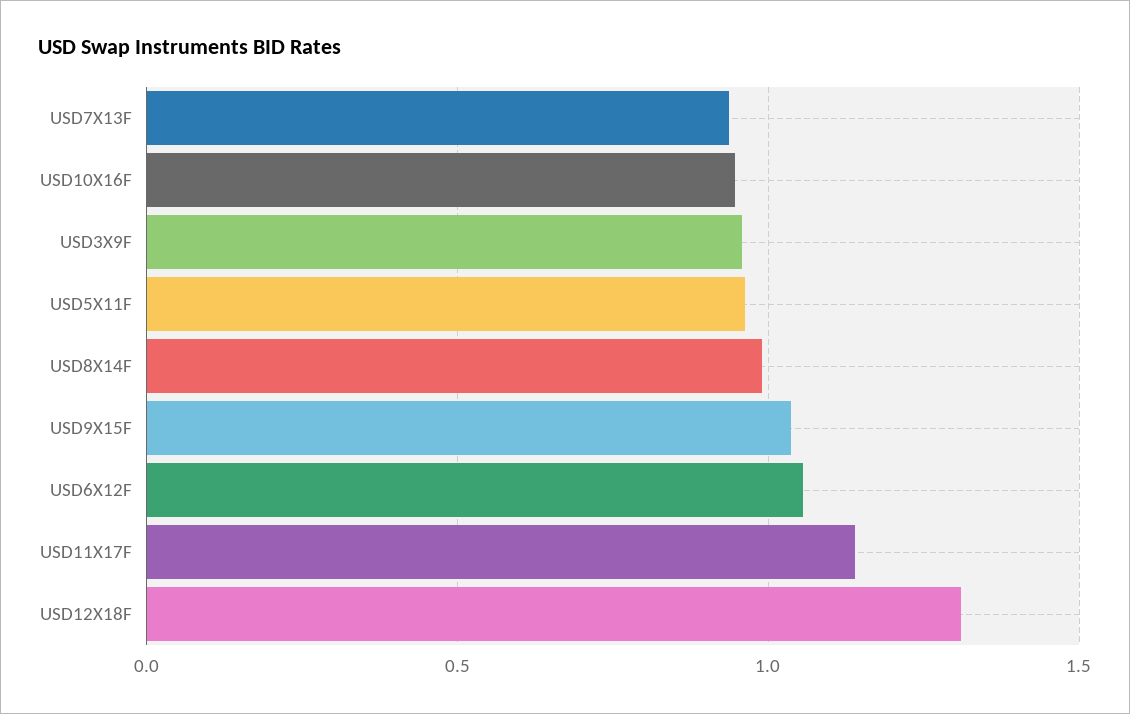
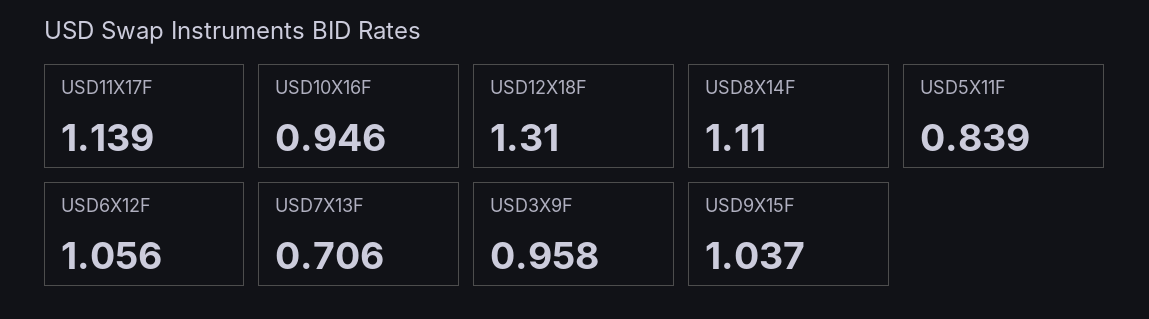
USD7X13F: 0.95 -> 0.706
USD5X11F: 0.95 -> 0.839
USD8X14F: 1 -> 1.11

